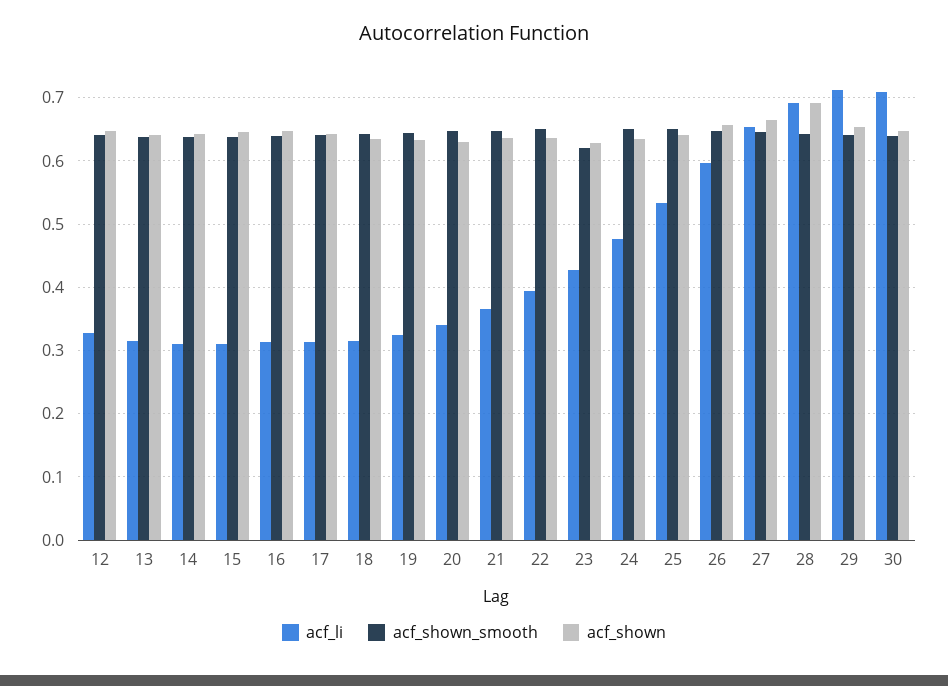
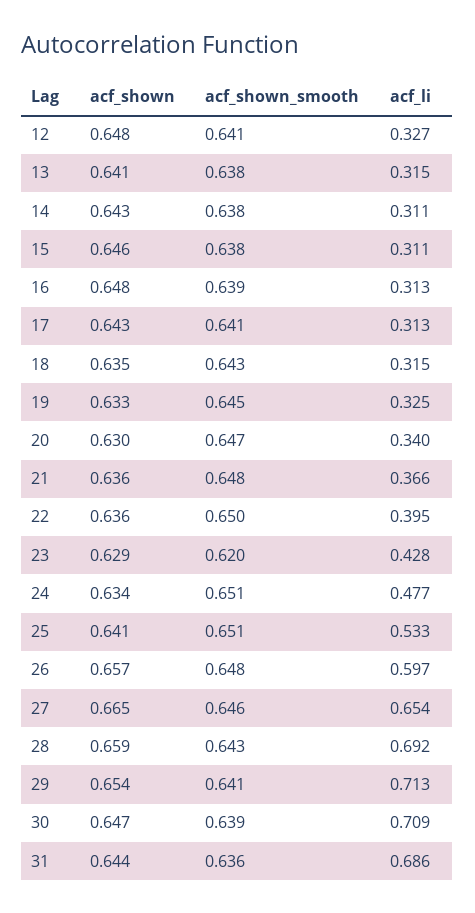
acf_shown, 28: 0.69 -> 0.659
acf_shown, 31: none -> 0.644
acf_shown_smooth, 31: none -> 0.636
acf_li, 31: none -> 0.686

